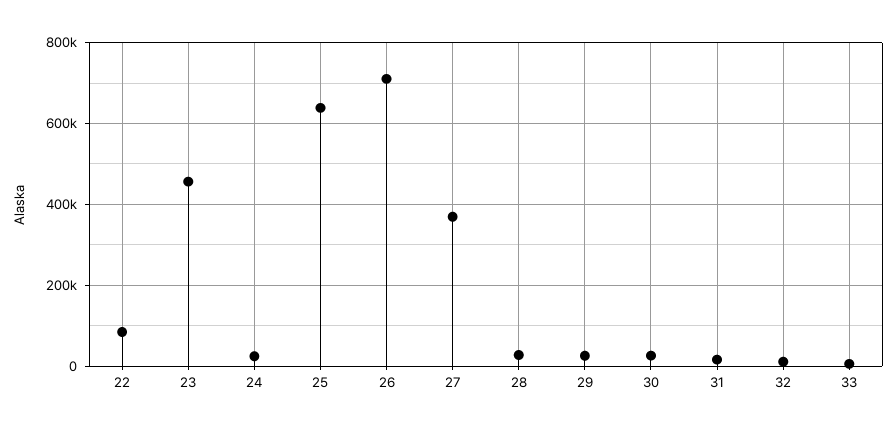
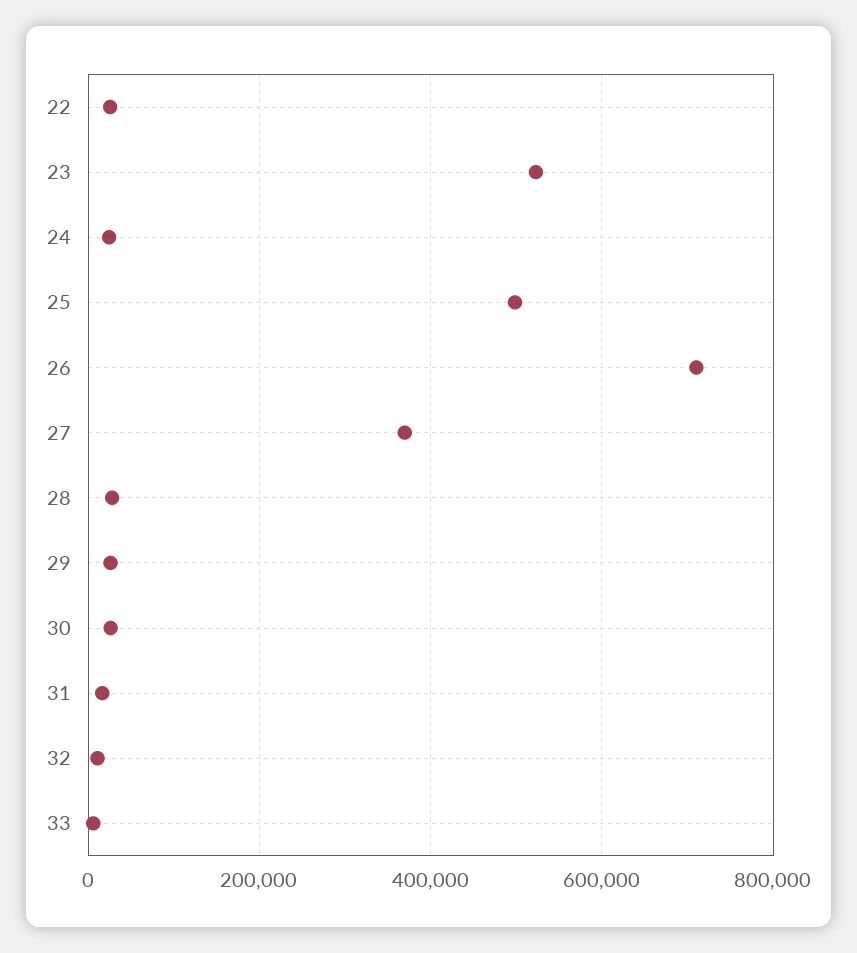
22: 80000 -> 20000
23: 460000 -> 520000
25: 640000 -> 500000

